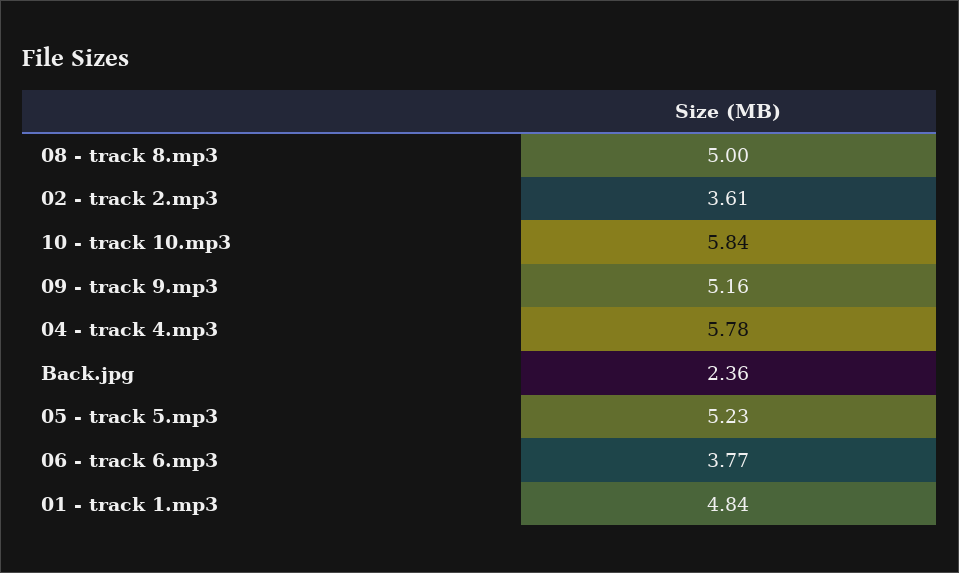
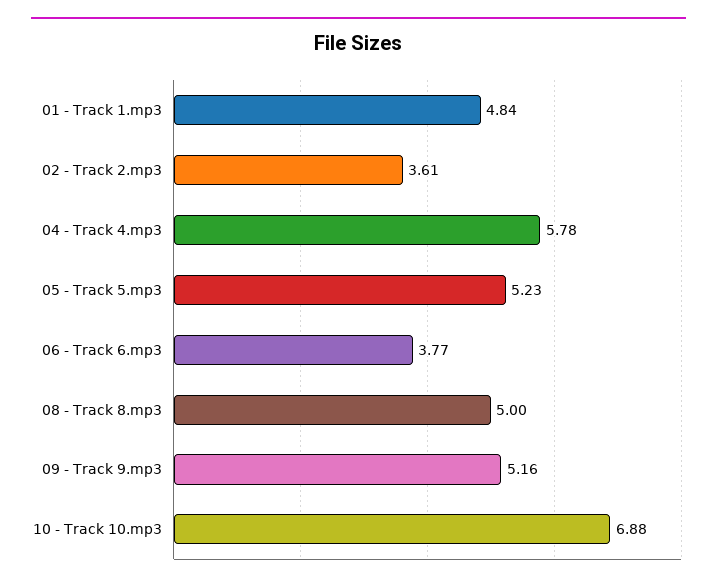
10 - track 10.mp3: 5.84 -> 6.88
Back.jpg: 2.36 -> none

